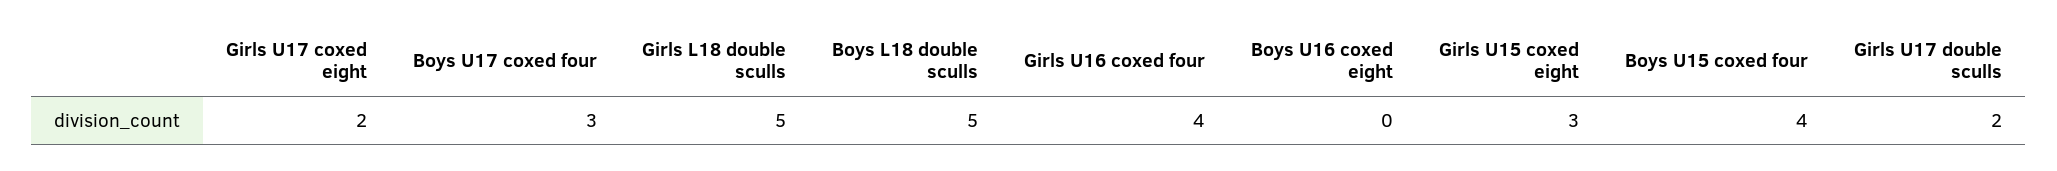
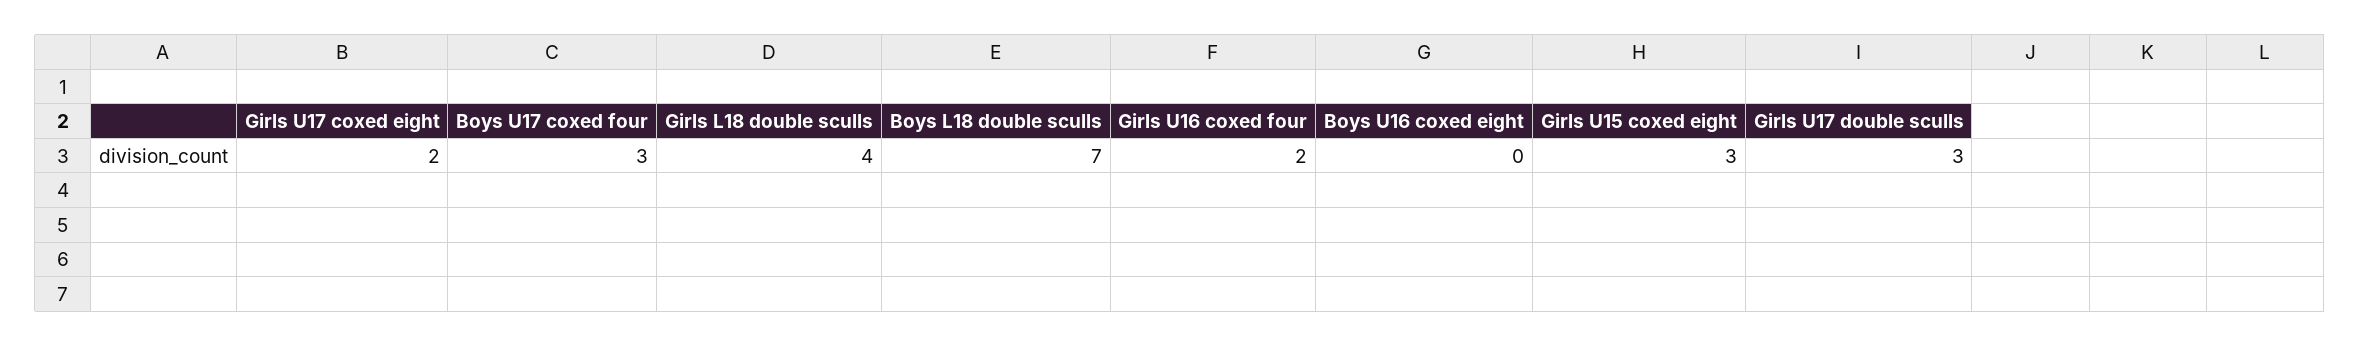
Girls L18 double sculls: 5 -> 4
Boys L18 double sculls: 5 -> 7
Girls U16 coxed four: 4 -> 2
Boys U15 coxed four: 4 -> none
Girls U17 double sculls: 2 -> 3

